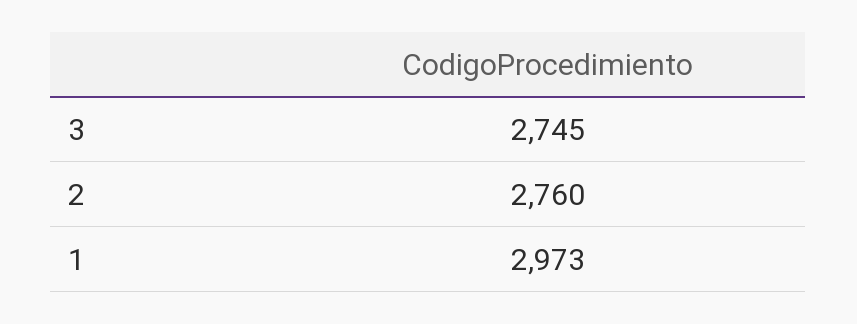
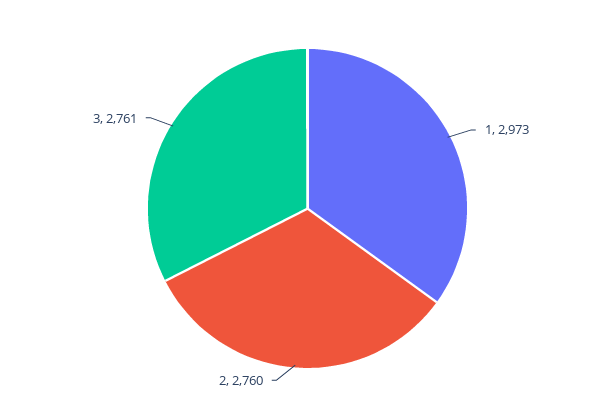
3: 2745 -> 2761

